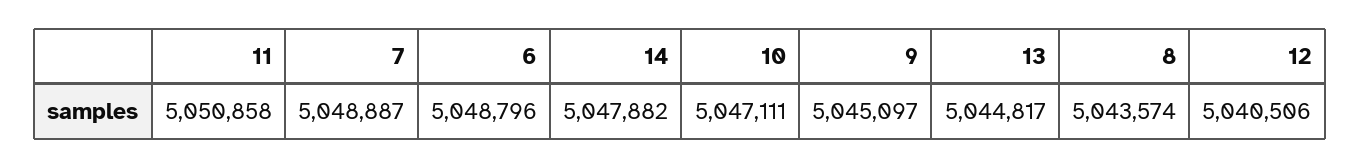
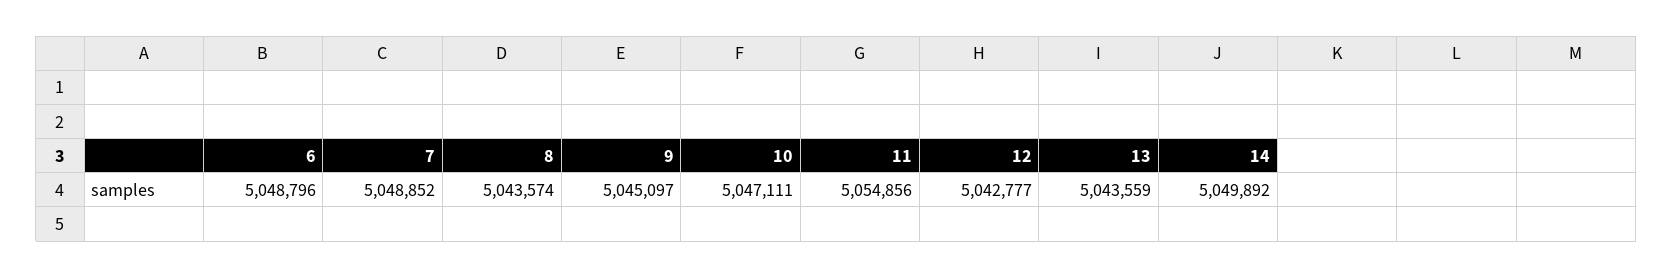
11: 5050858 -> 5054856
7: 5048887 -> 5048852
14: 5047882 -> 5049892
13: 5044817 -> 5043559
12: 5040506 -> 5042777

